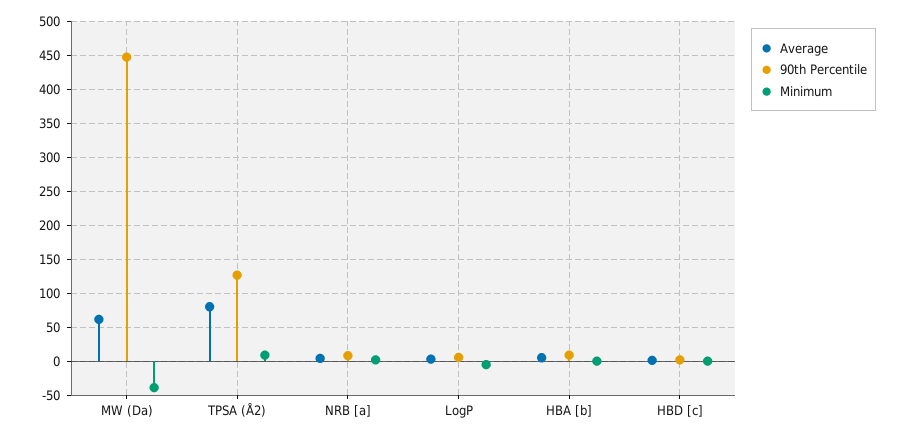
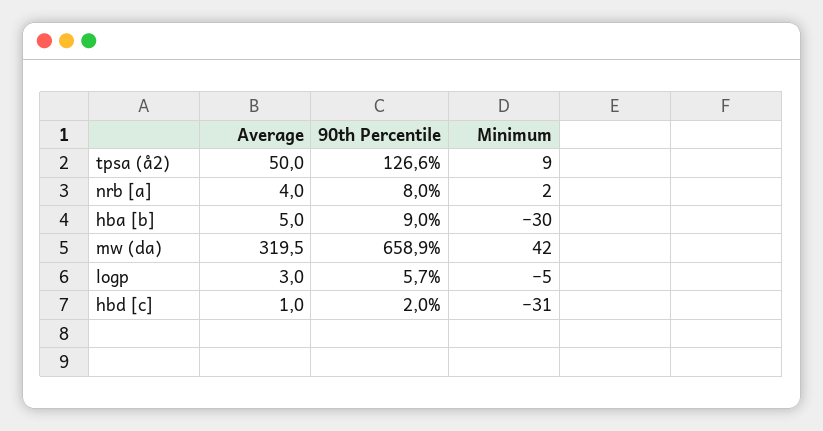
Average, MW (Da): 60 -> 319.5
90th Percentile, MW (Da): 450 -> 658.9
Minimum, MW (Da): -40 -> 42
Average, TPSA (Å2): 80 -> 50
Minimum, HBA [b]: 0 -> -30
Minimum, HBD [c]: 0 -> -31

